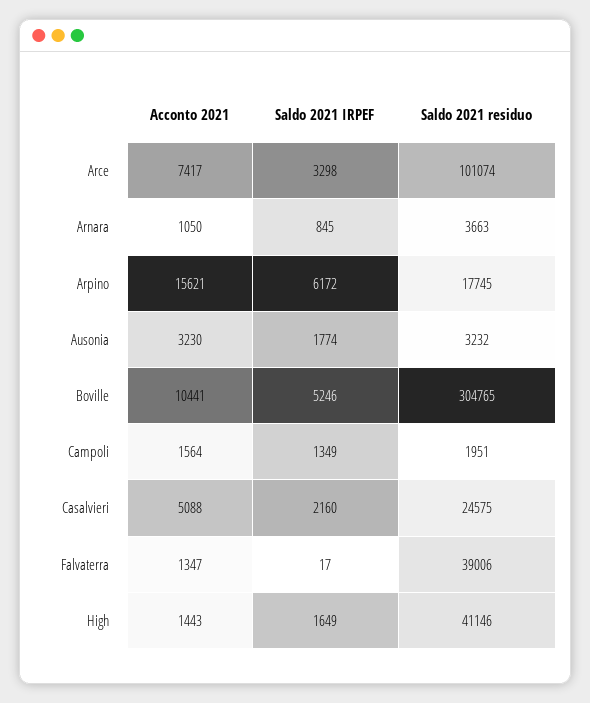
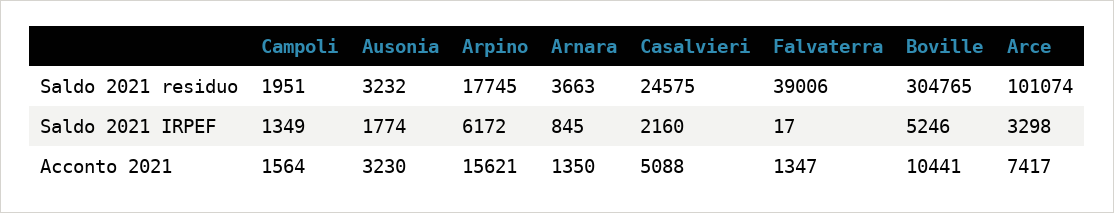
Acconto 2021, Arnara: 1050 -> 1350
Acconto 2021, High: 1443 -> none
Saldo 2021 IRPEF, High: 1649 -> none
Saldo 2021 residuo, High: 41146 -> none

